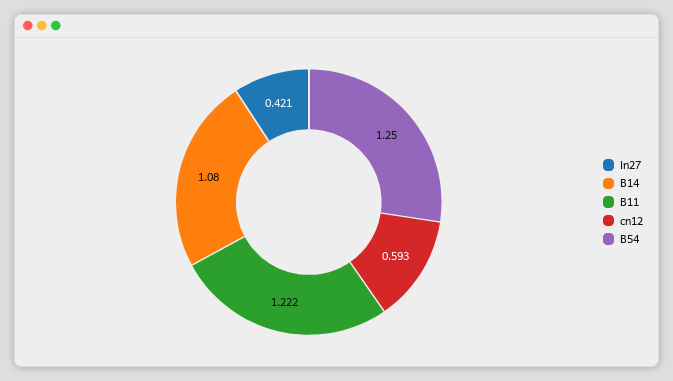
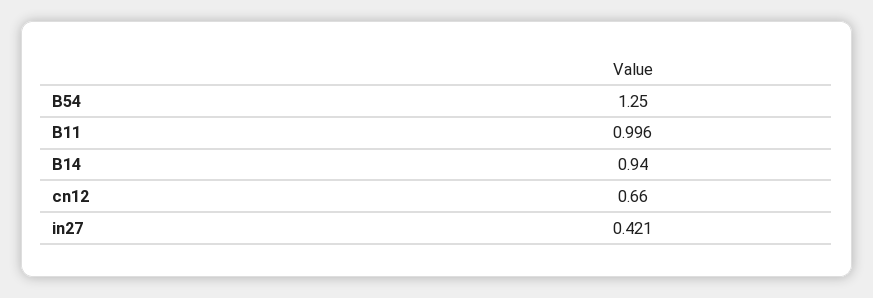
B14: 1.08 -> 0.94
B11: 1.222 -> 0.996
cn12: 0.593 -> 0.66

